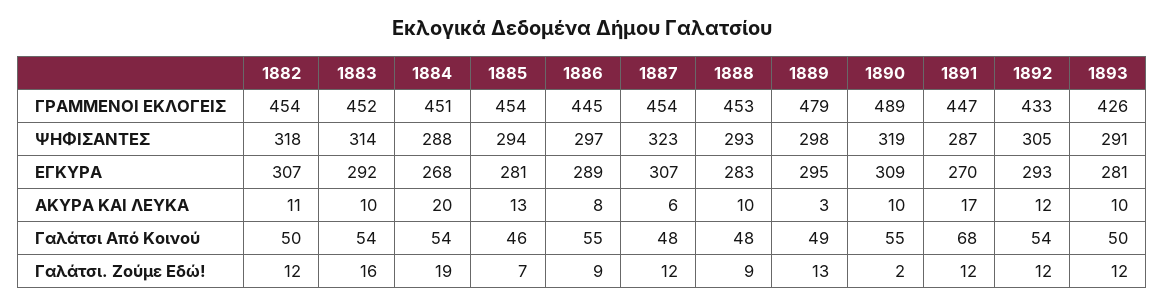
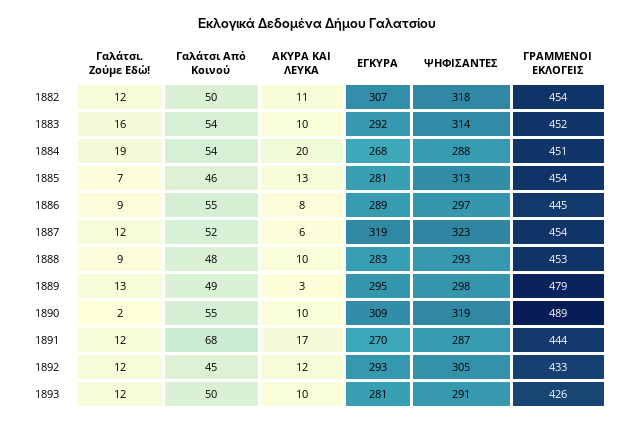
1891, ΓΡΑΜΜΕΝΟΙ ΕΚΛΟΓΕΙΣ: 447 -> 444
1885, ΨΗΦΙΣΑΝΤΕΣ: 294 -> 313
1887, ΕΓΚΥΡΑ: 307 -> 319
1887, Γαλάτσι Από Κοινού: 48 -> 52
1892, Γαλάτσι Από Κοινού: 54 -> 45

